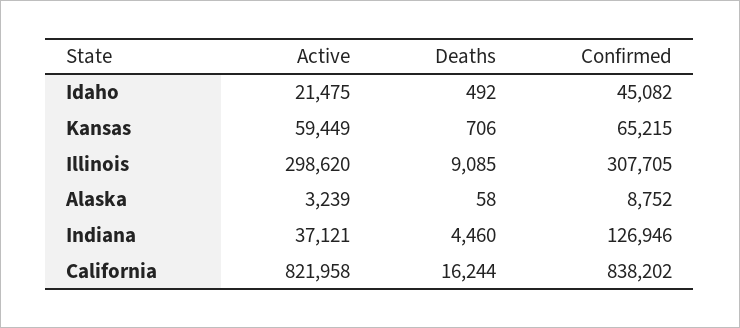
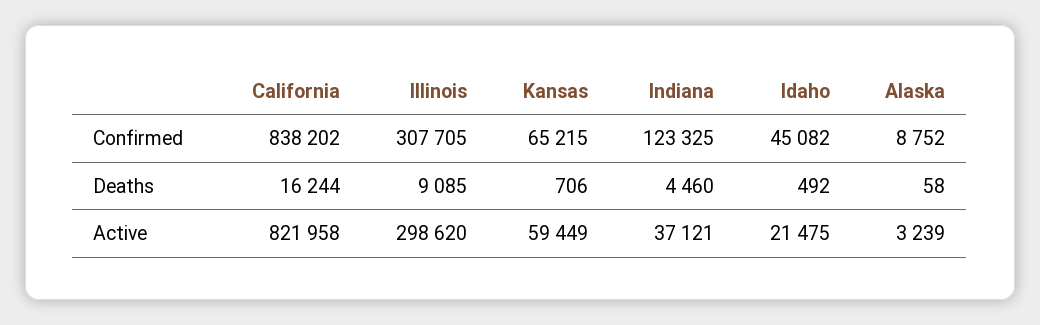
Confirmed, Indiana: 126946 -> 123325

